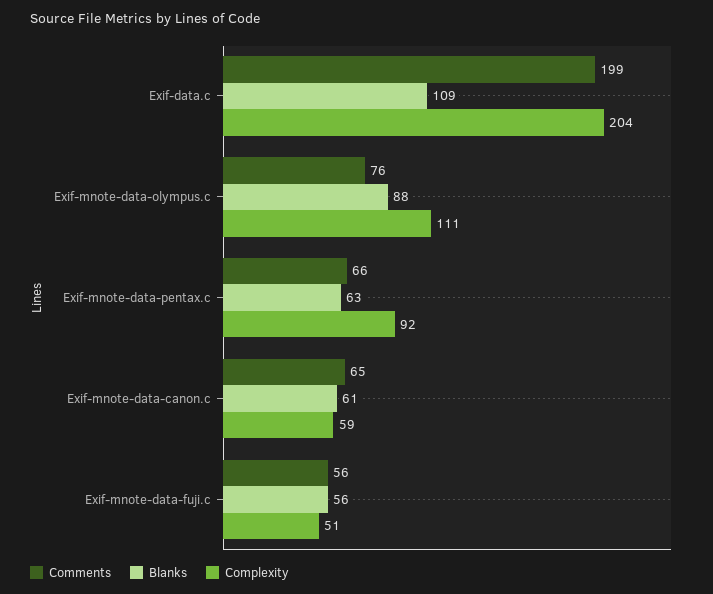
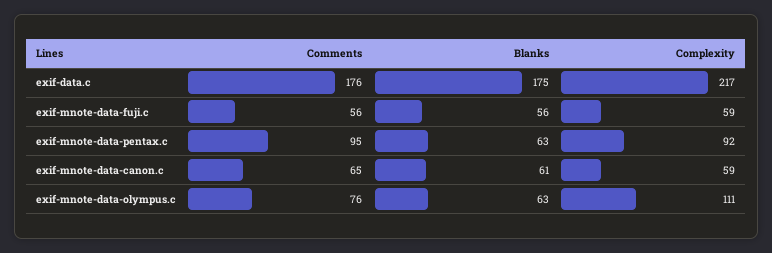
Comments, Exif-data.c: 199 -> 176
Blanks, Exif-data.c: 109 -> 175
Complexity, Exif-data.c: 204 -> 217
Blanks, Exif-mnote-data-olympus.c: 88 -> 63
Comments, Exif-mnote-data-pentax.c: 66 -> 95
Complexity, Exif-mnote-data-fuji.c: 51 -> 59

